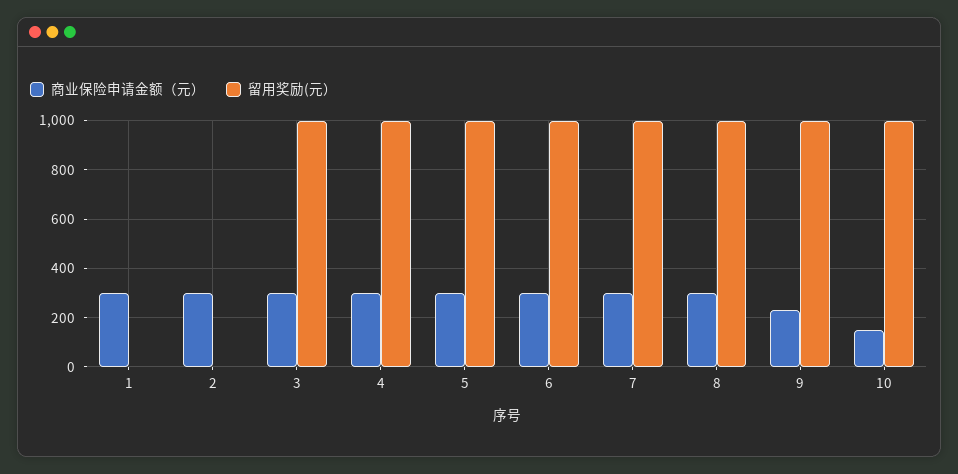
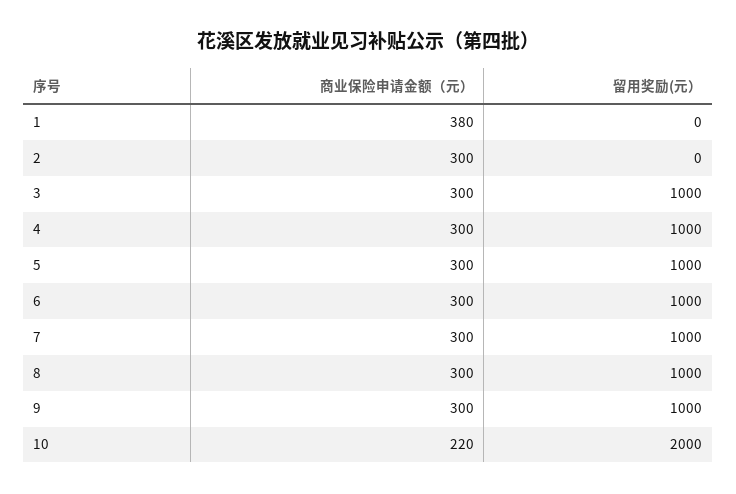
商业保险申请金额（元）, 1: 300 -> 380
商业保险申请金额（元）, 9: 225 -> 300
商业保险申请金额（元）, 10: 150 -> 220
留用奖励(元）, 10: 1000 -> 2000

